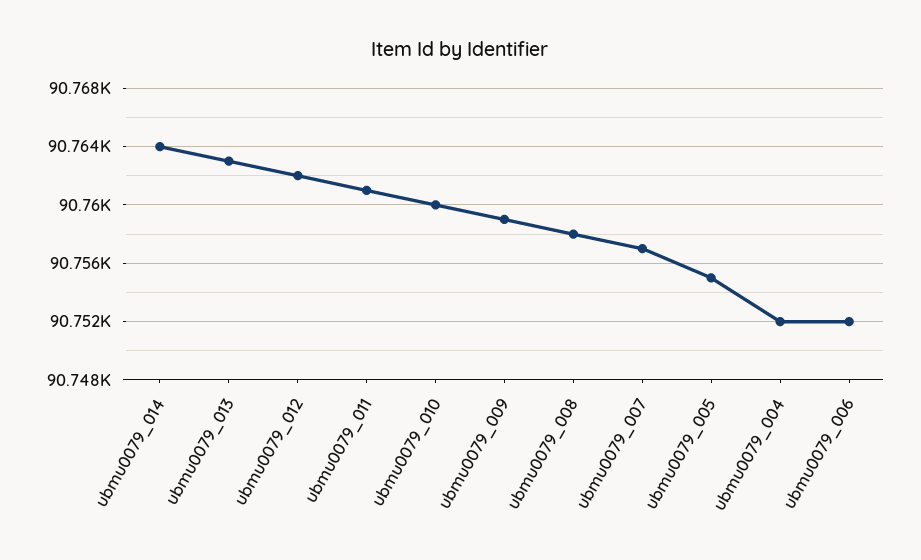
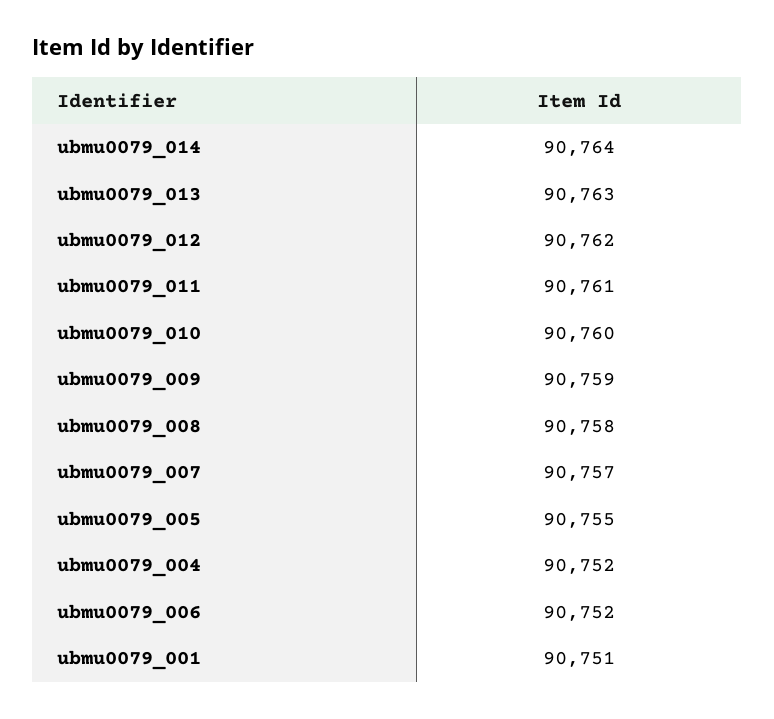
ubmu0079_001: none -> 90751

